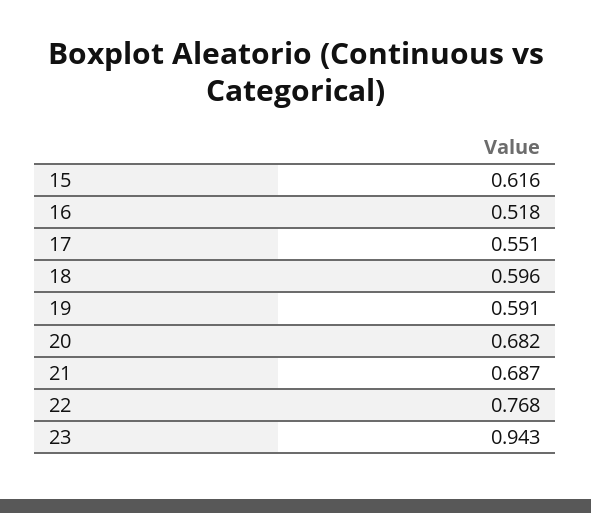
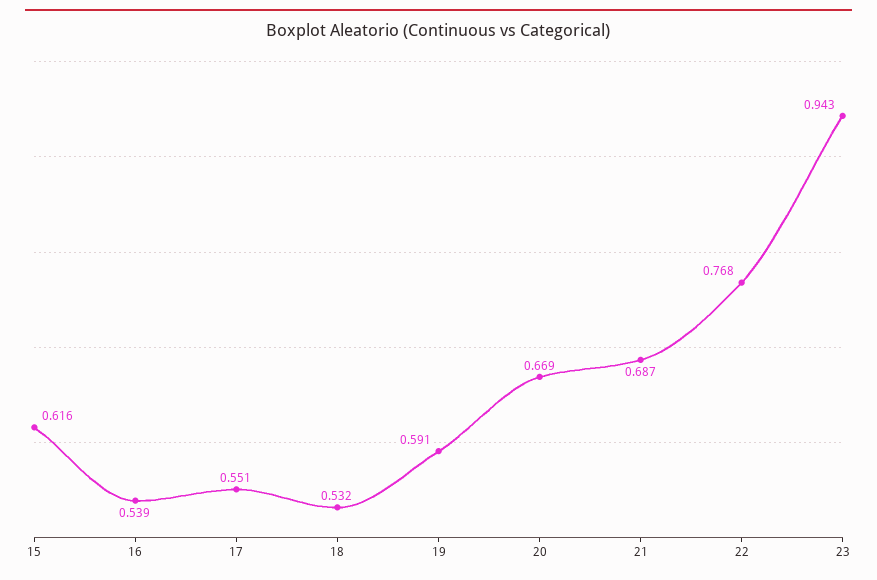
16: 0.518 -> 0.539
18: 0.596 -> 0.532
20: 0.682 -> 0.669

